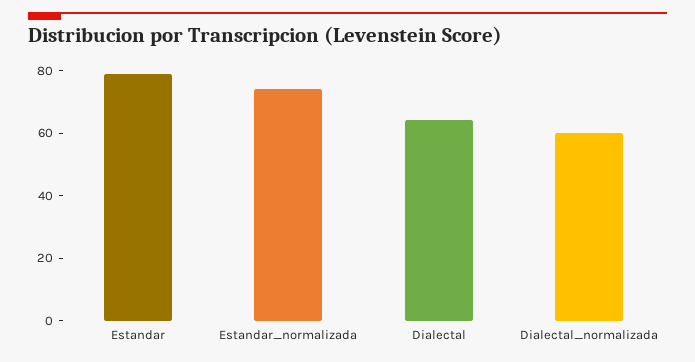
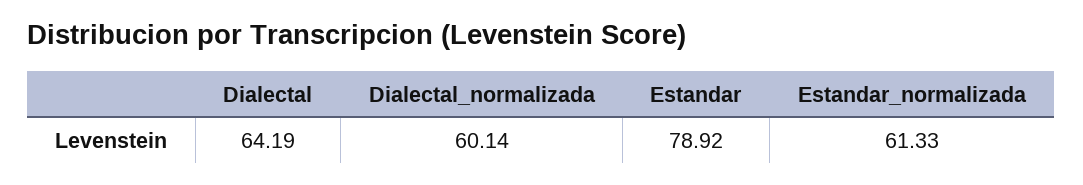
Estandar_normalizada: 75 -> 61.33

